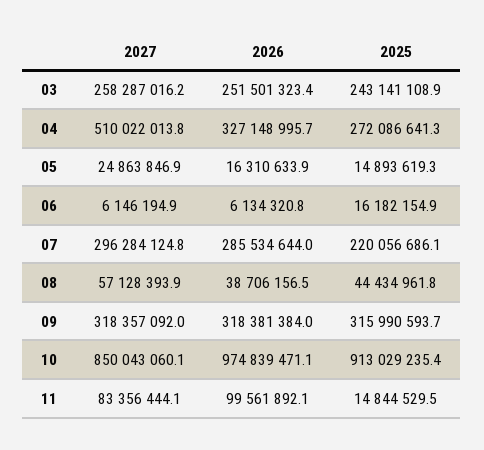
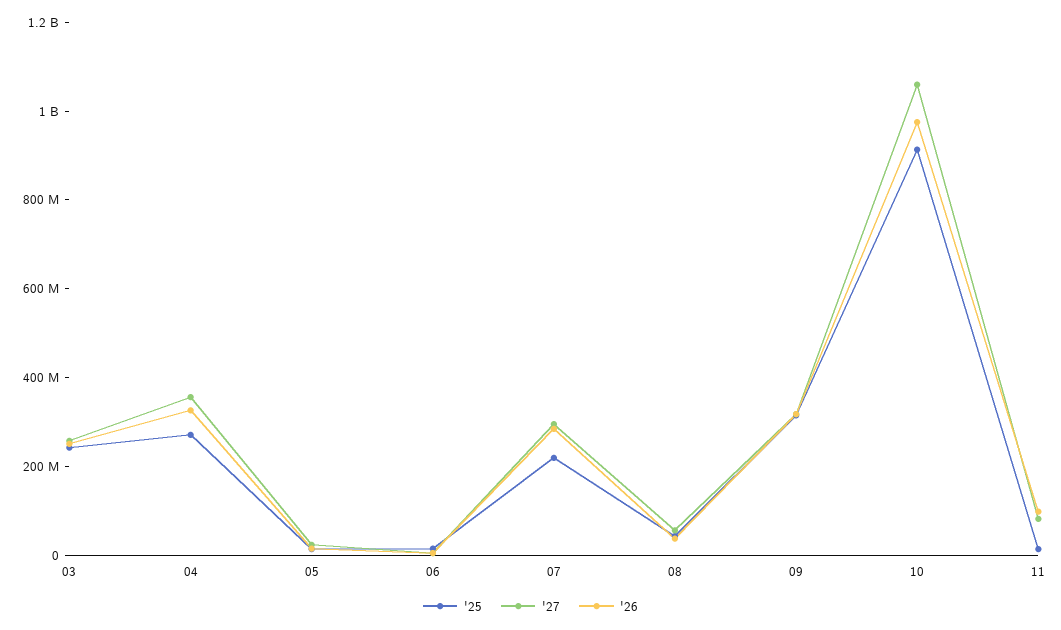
2027, 04: 510022013.8 -> 350000000
2027, 10: 850043060.1 -> 1050000000

